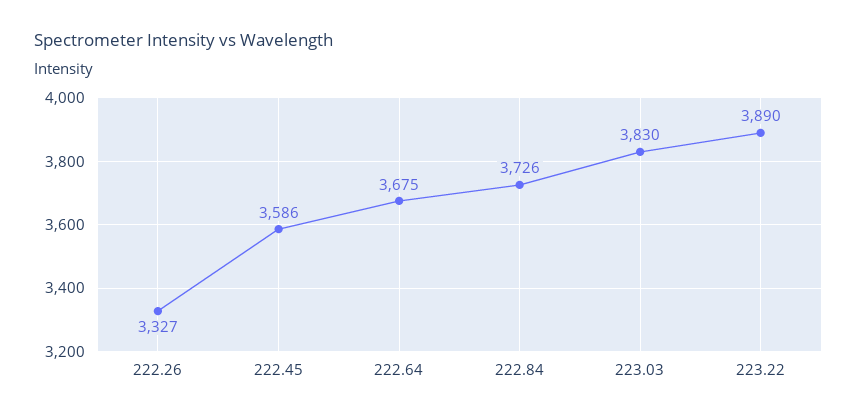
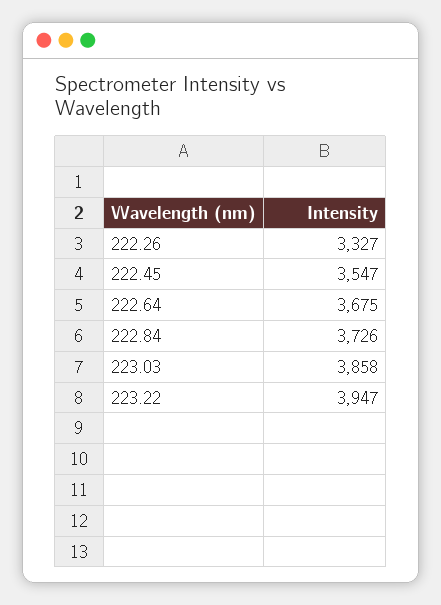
222.45: 3586 -> 3547
223.03: 3830 -> 3858
223.22: 3890 -> 3947

